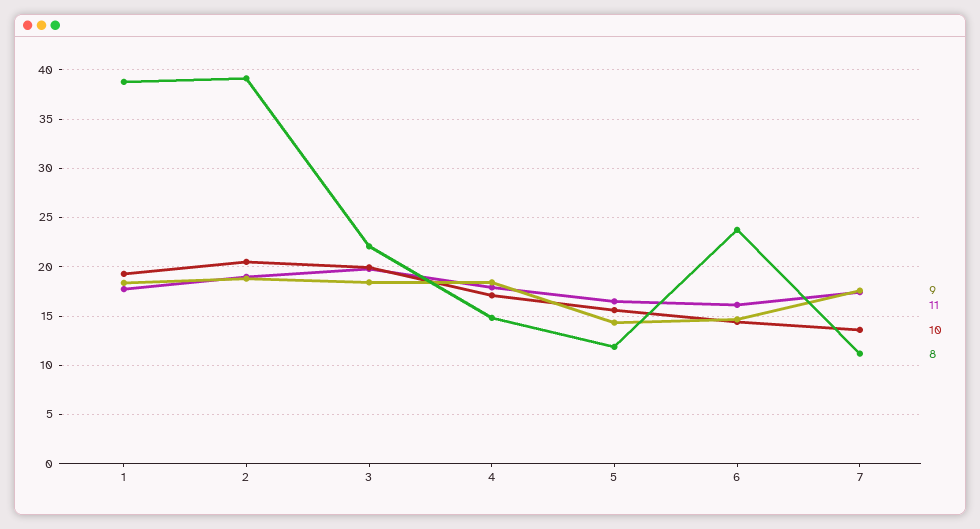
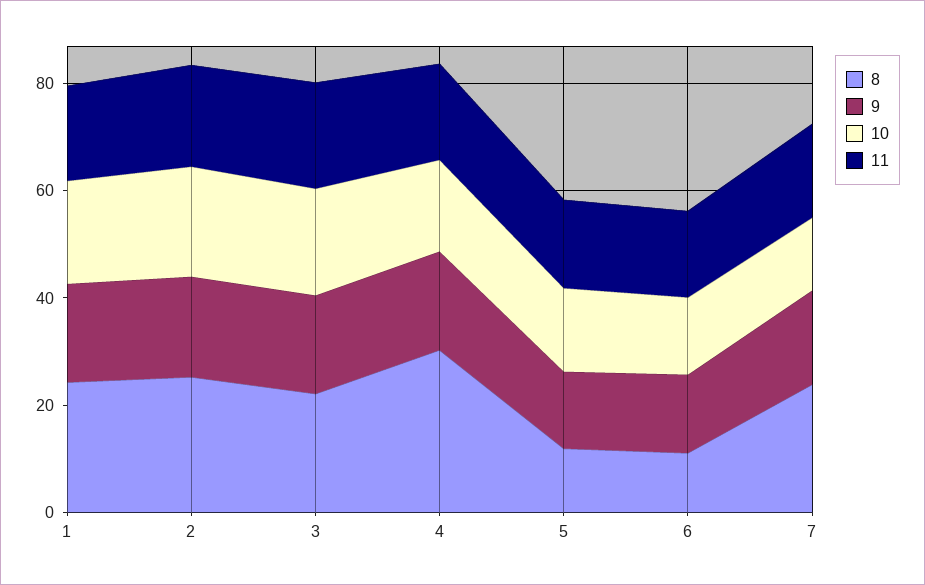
8, 1: 39 -> 25
8, 2: 39 -> 25
8, 4: 15 -> 30
8, 6: 24 -> 10
8, 7: 11 -> 25

